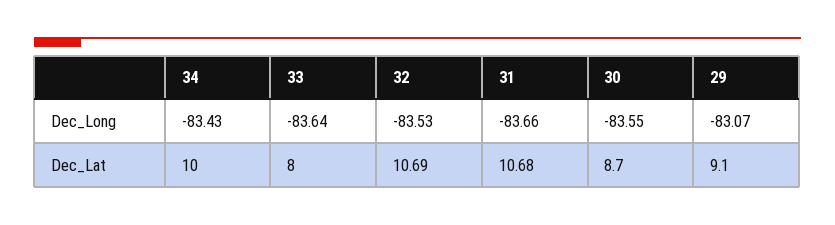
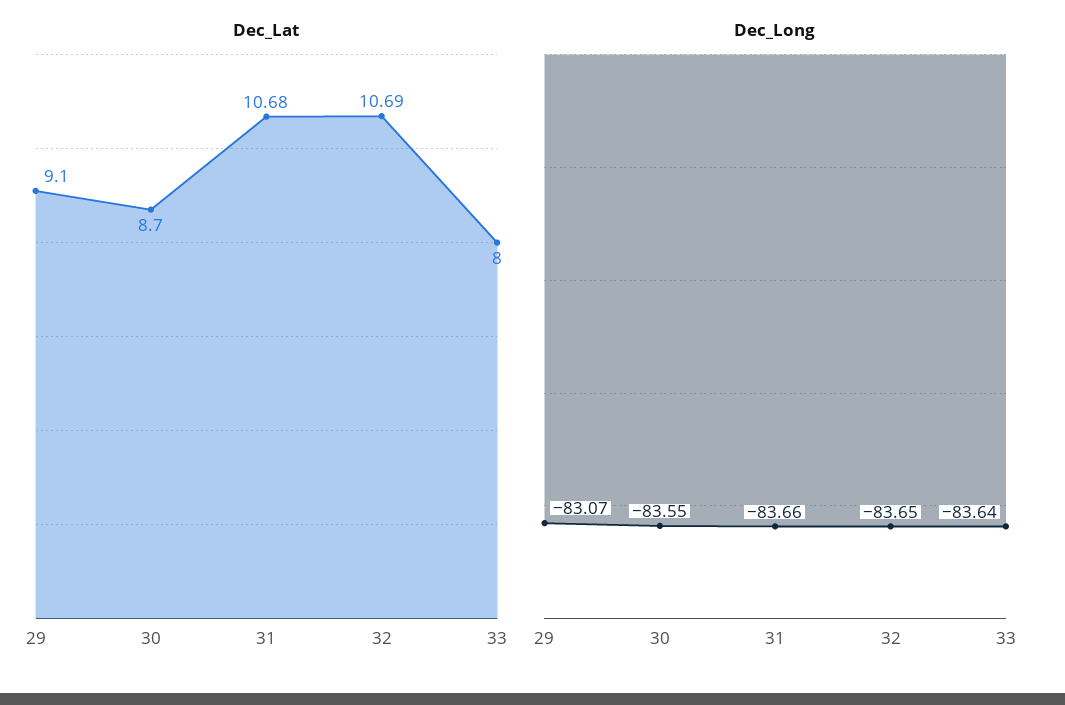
Dec_Long, 34: -83.43 -> none
Dec_Long, 32: -83.53 -> -83.65
Dec_Lat, 34: 10 -> none

